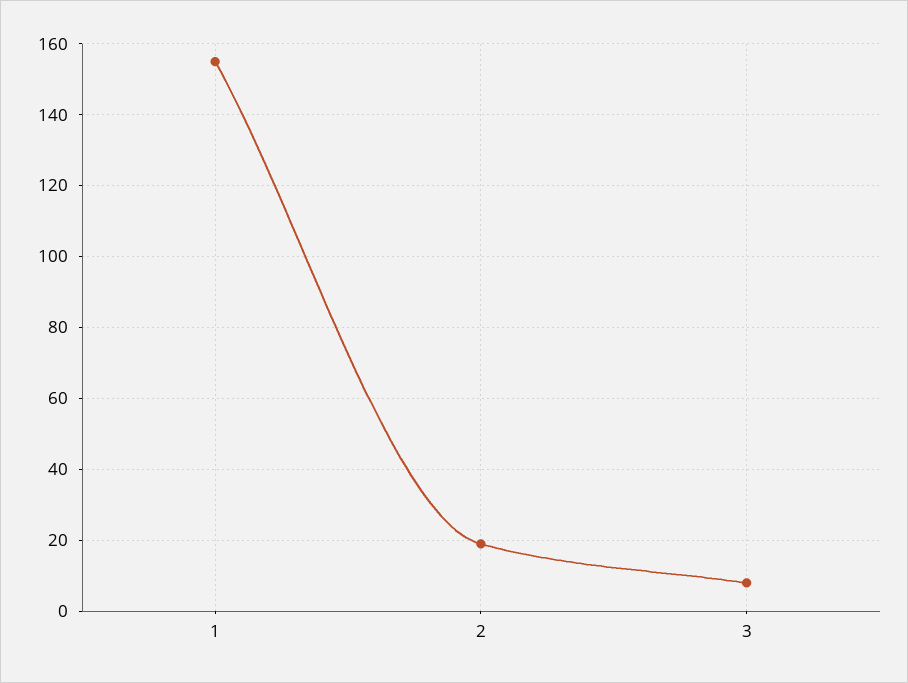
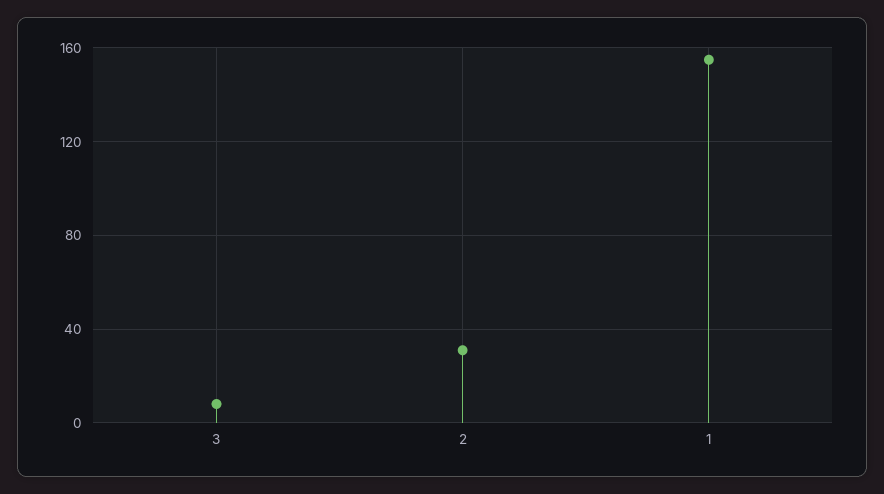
2: 20 -> 30

